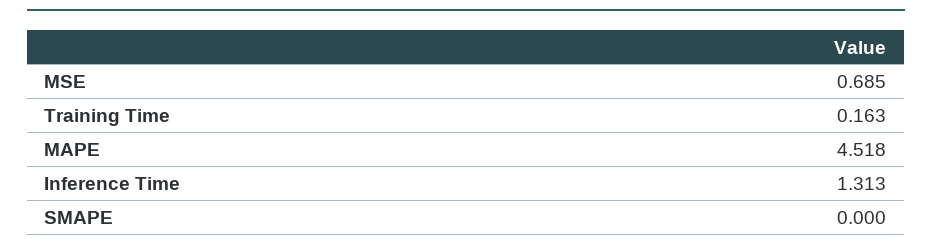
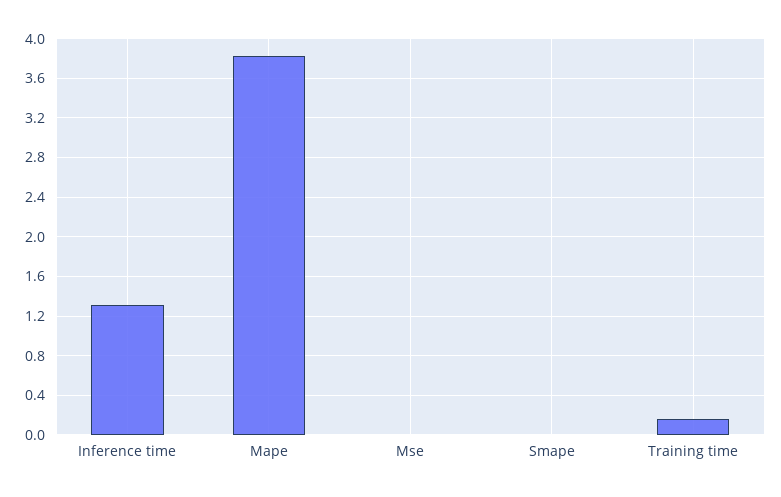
MSE: 0.685 -> 0
MAPE: 4.518 -> 3.8

